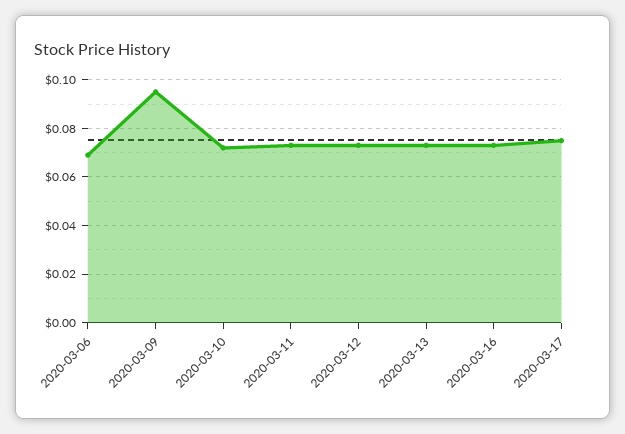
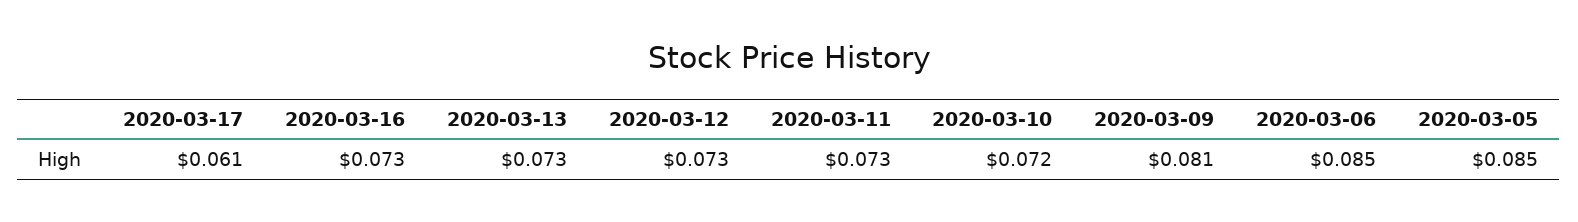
2020-03-06: 0.07 -> 0.085
2020-03-09: 0.095 -> 0.081
2020-03-17: 0.075 -> 0.061
2020-03-05: none -> 0.085

